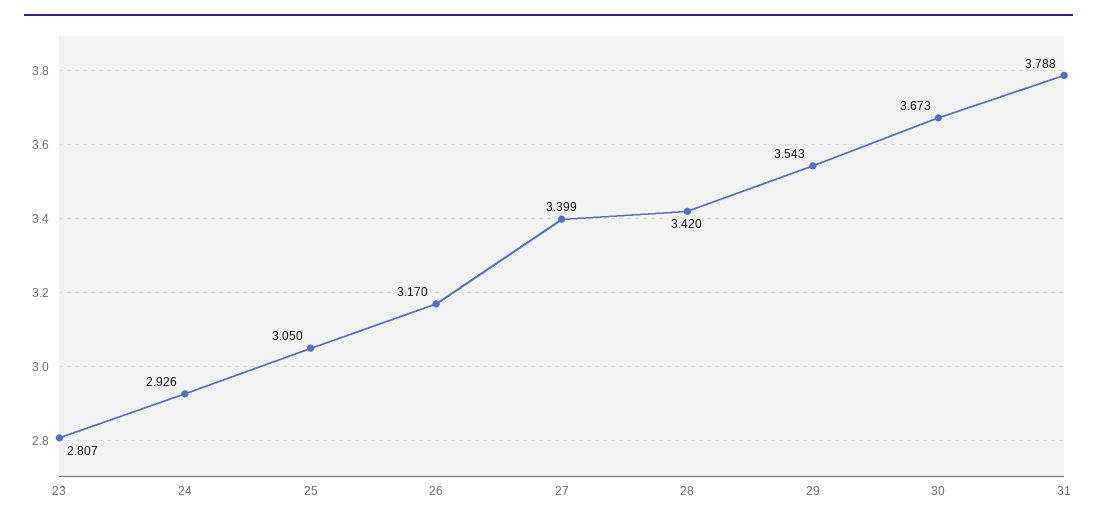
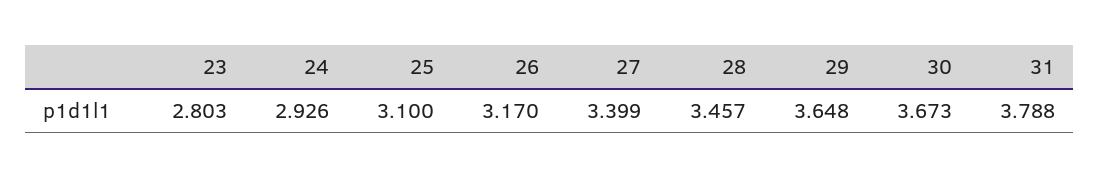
23: 2.807 -> 2.803
25: 3.05 -> 3.1
28: 3.42 -> 3.457
29: 3.543 -> 3.648

